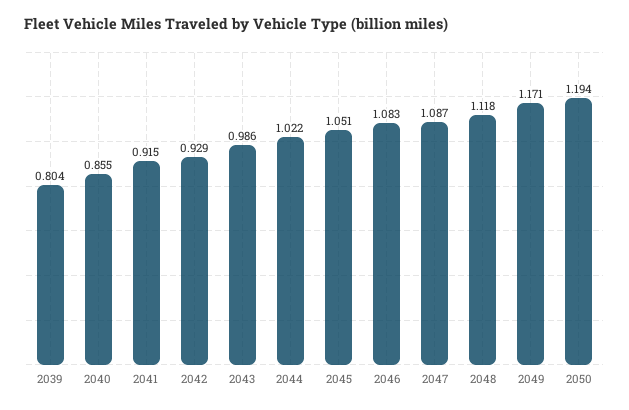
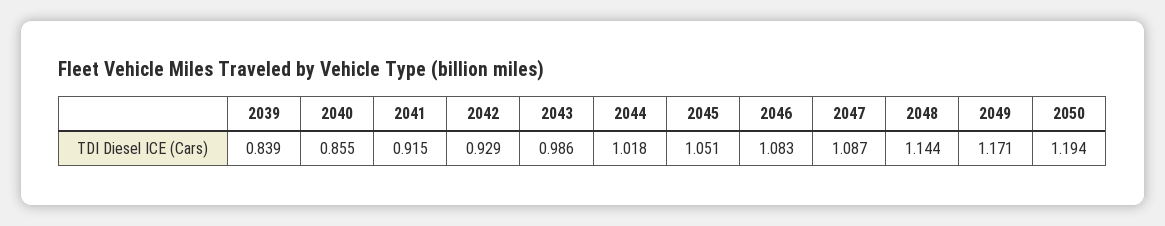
2039: 0.804 -> 0.839
2044: 1.022 -> 1.018
2048: 1.118 -> 1.144

